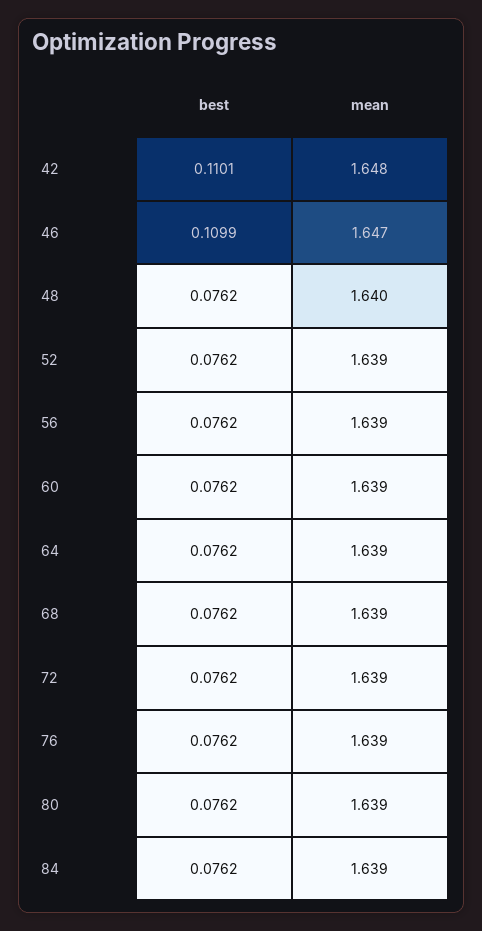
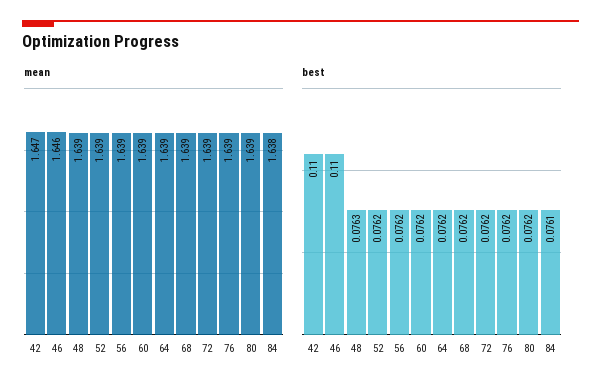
best, 42: 0.1101 -> 0.11
mean, 42: 1.648 -> 1.647
best, 46: 0.1099 -> 0.11
mean, 46: 1.647 -> 1.646
best, 48: 0.0762 -> 0.0763
mean, 48: 1.64 -> 1.639
best, 84: 0.0762 -> 0.0761
mean, 84: 1.639 -> 1.638

